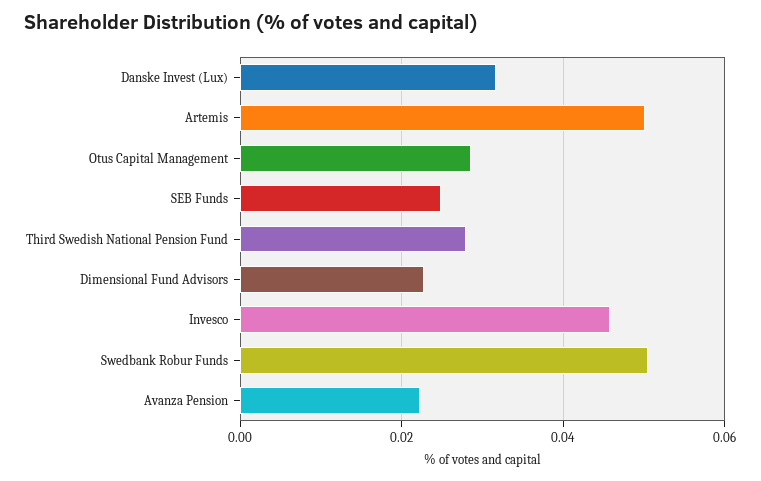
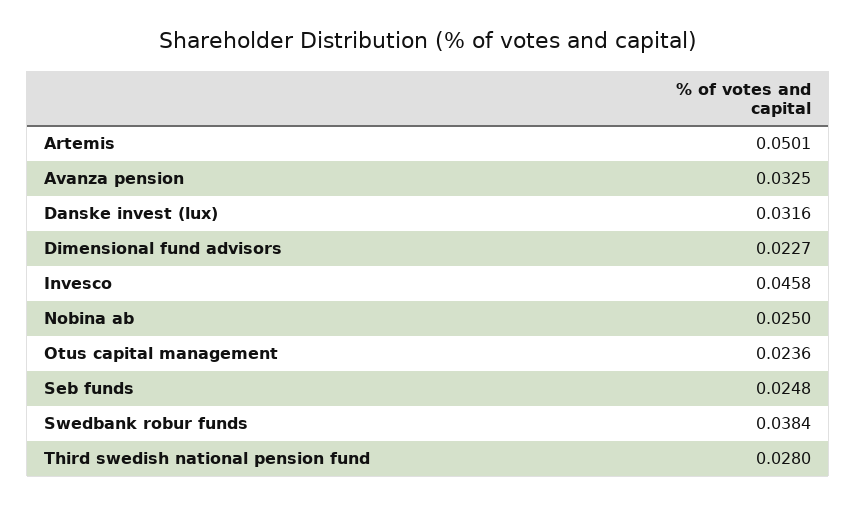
Otus Capital Management: 0.028 -> 0.0236
Swedbank Robur Funds: 0.05 -> 0.0384
Avanza Pension: 0.022 -> 0.0325
Nobina ab: none -> 0.025

